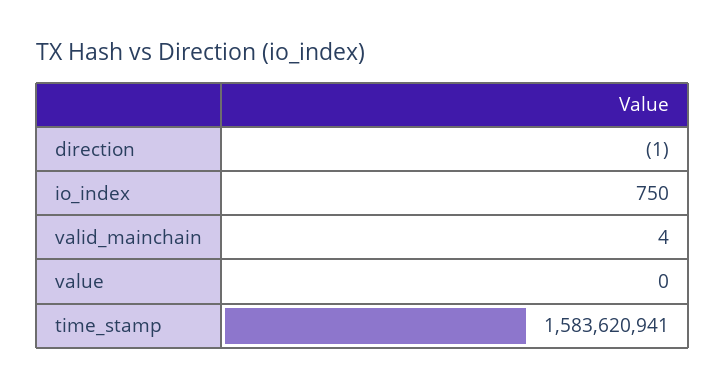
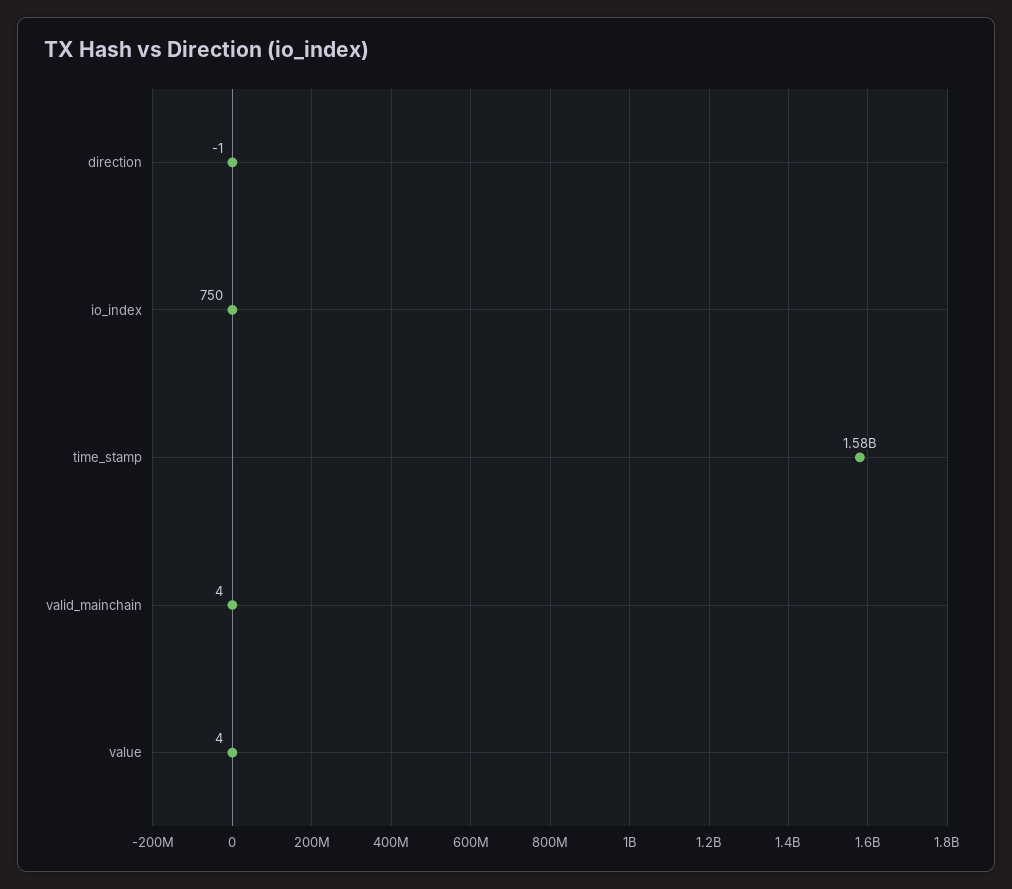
value: 0 -> 4

